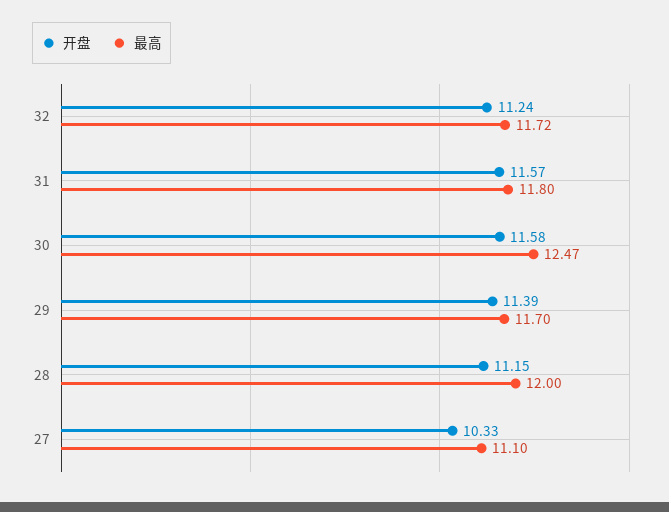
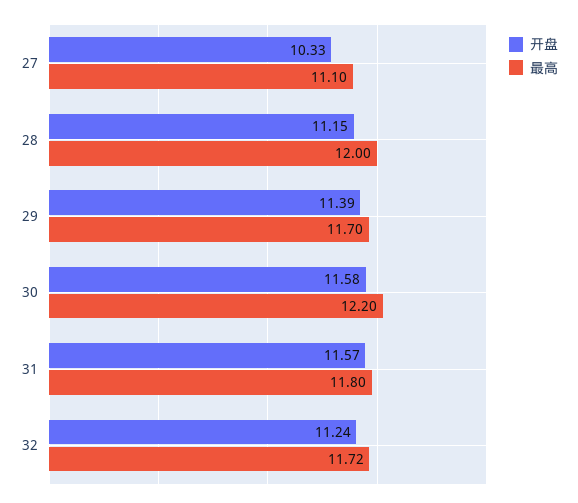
最高, 30: 12.47 -> 12.2

